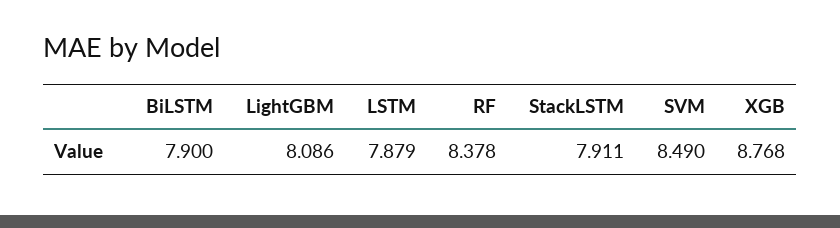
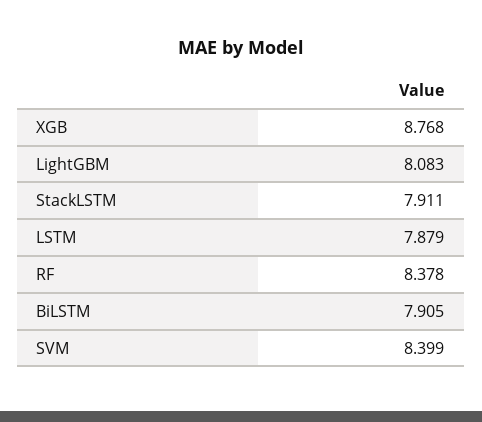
BiLSTM: 7.9 -> 7.905
LightGBM: 8.086 -> 8.083
SVM: 8.49 -> 8.399

